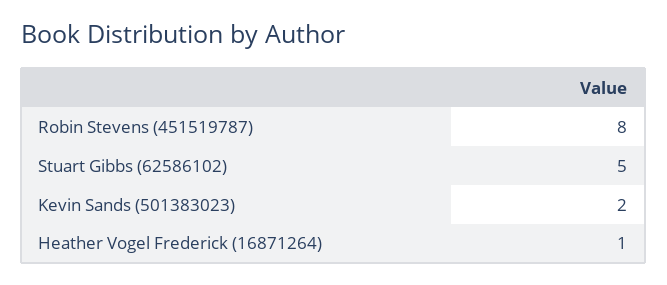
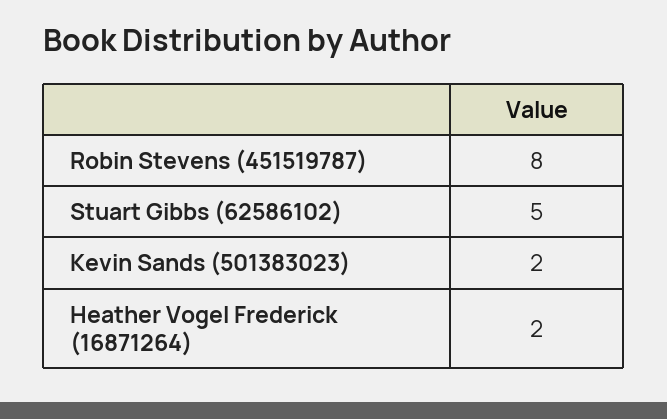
Heather Vogel Frederick (16871264): 1 -> 2

